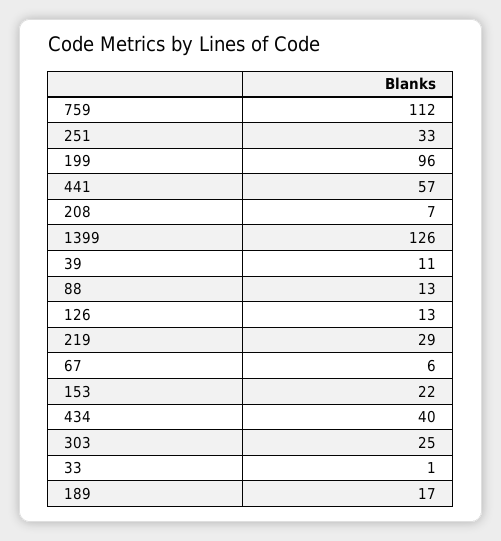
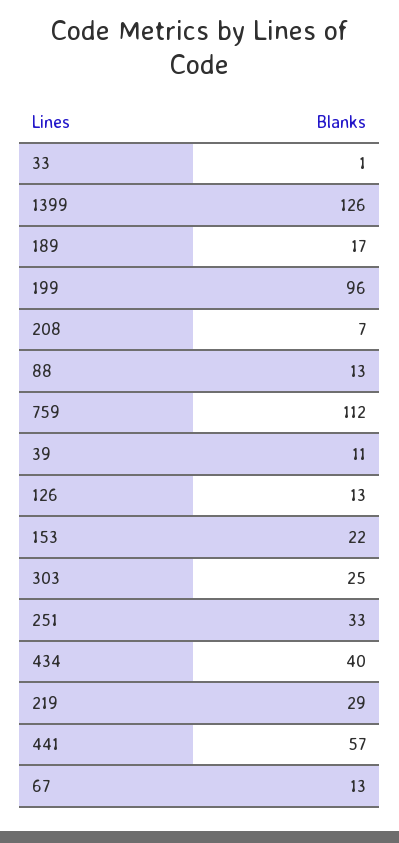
67: 6 -> 13

